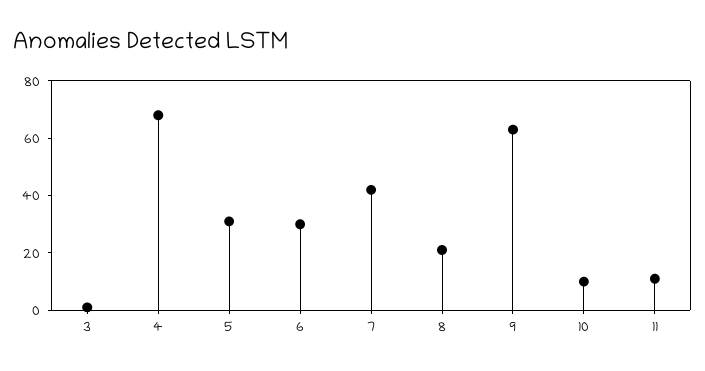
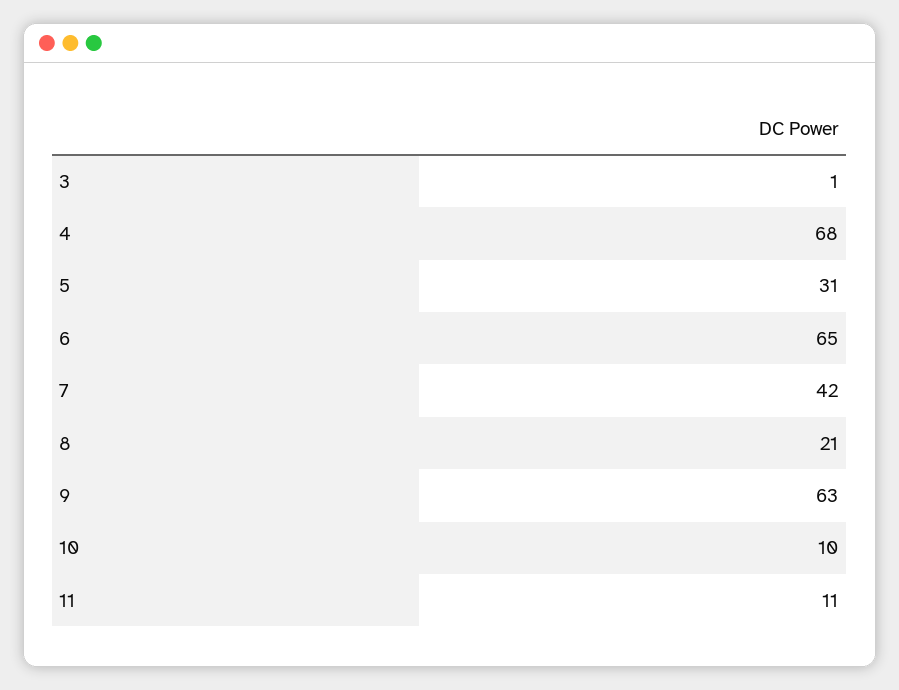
6: 30 -> 65

